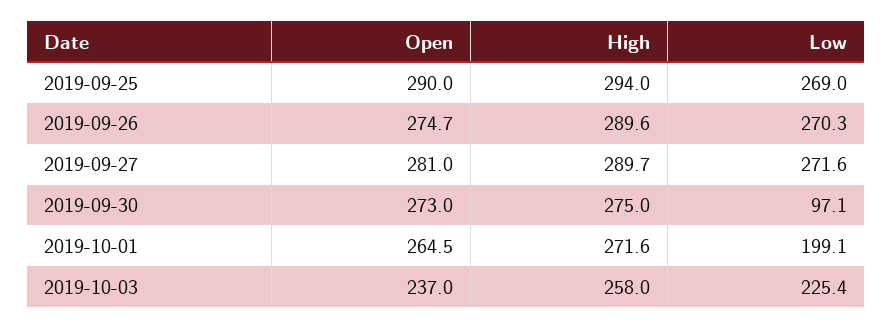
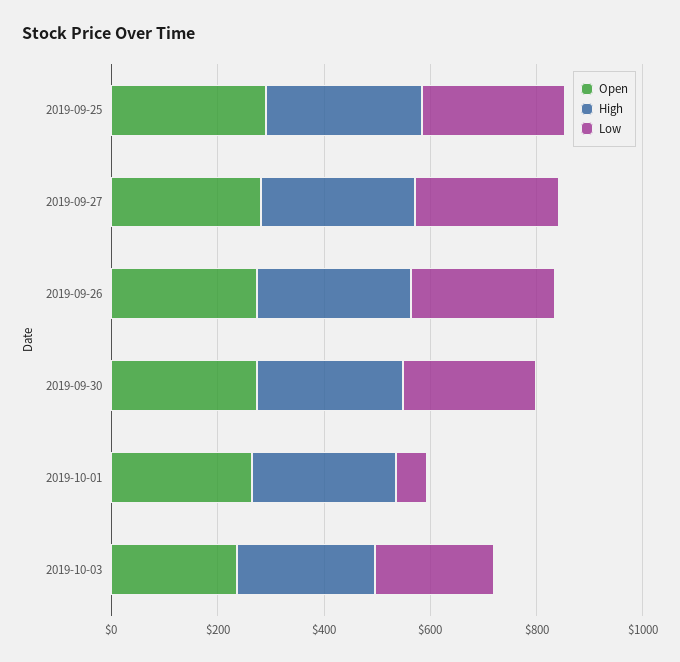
Low, 2019-09-30: 97.1 -> 250
Low, 2019-10-01: 199.1 -> 50

